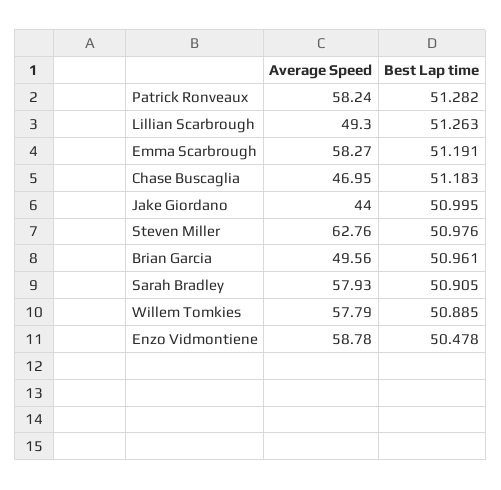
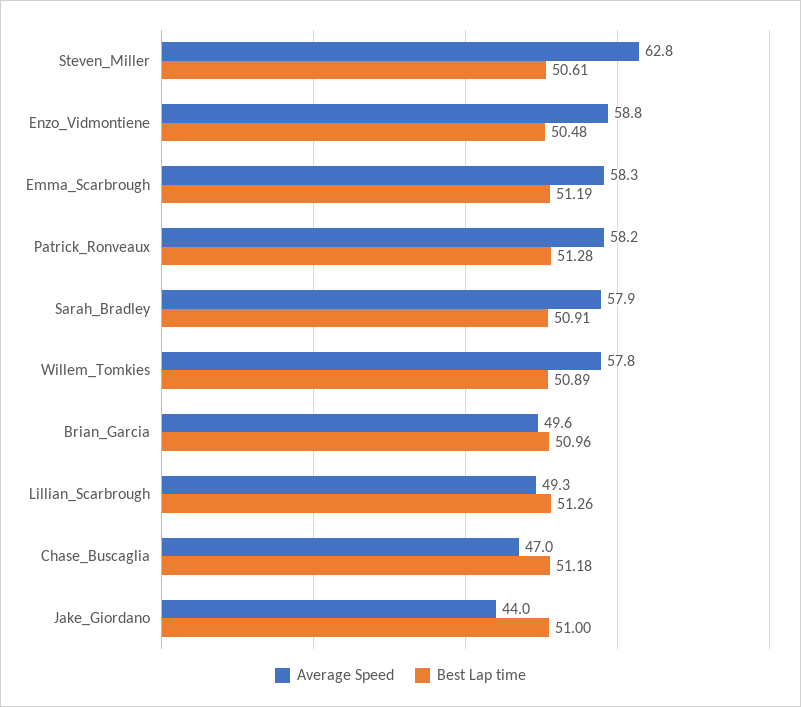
Best Lap time, Steven Miller: 50.976 -> 50.61

